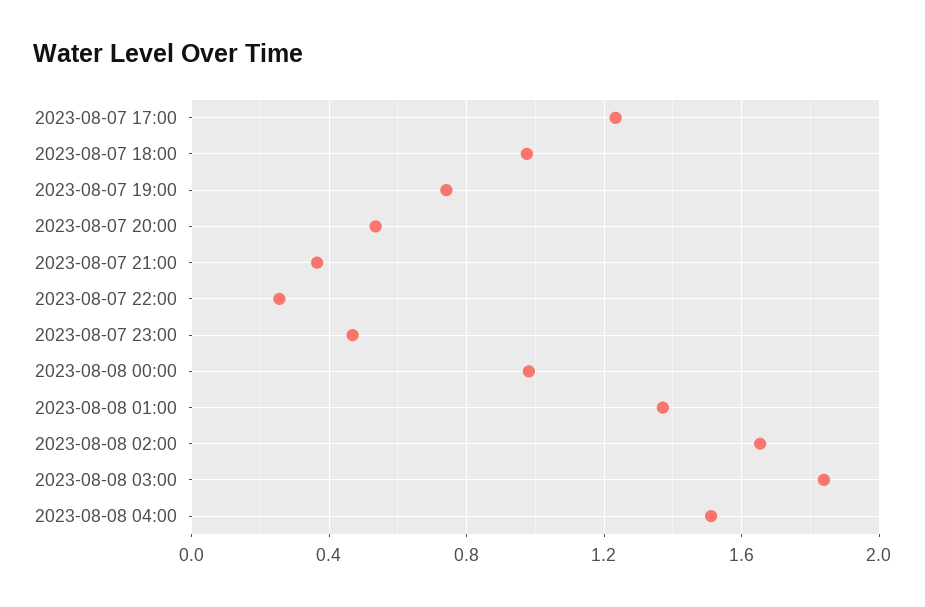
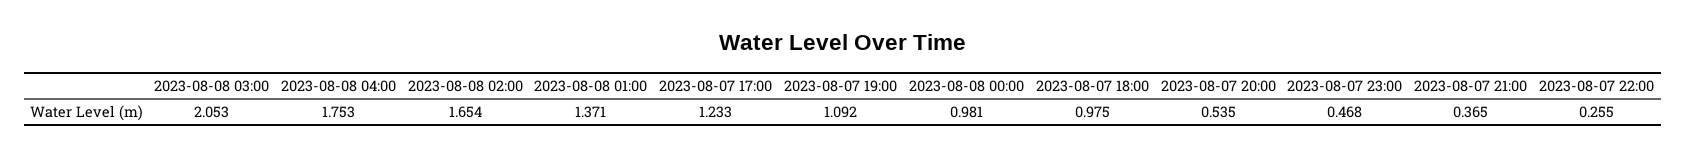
2023-08-07 19:00: 0.75 -> 1.092
2023-08-08 03:00: 1.85 -> 2.053
2023-08-08 04:00: 1.5 -> 1.753

